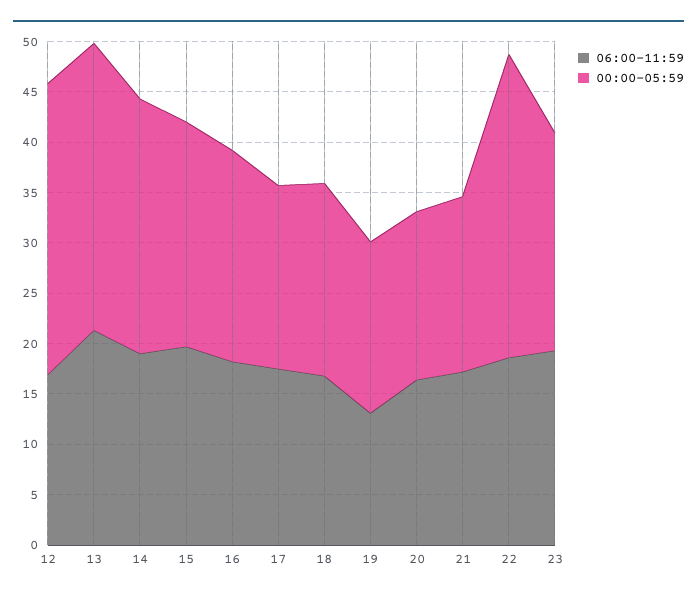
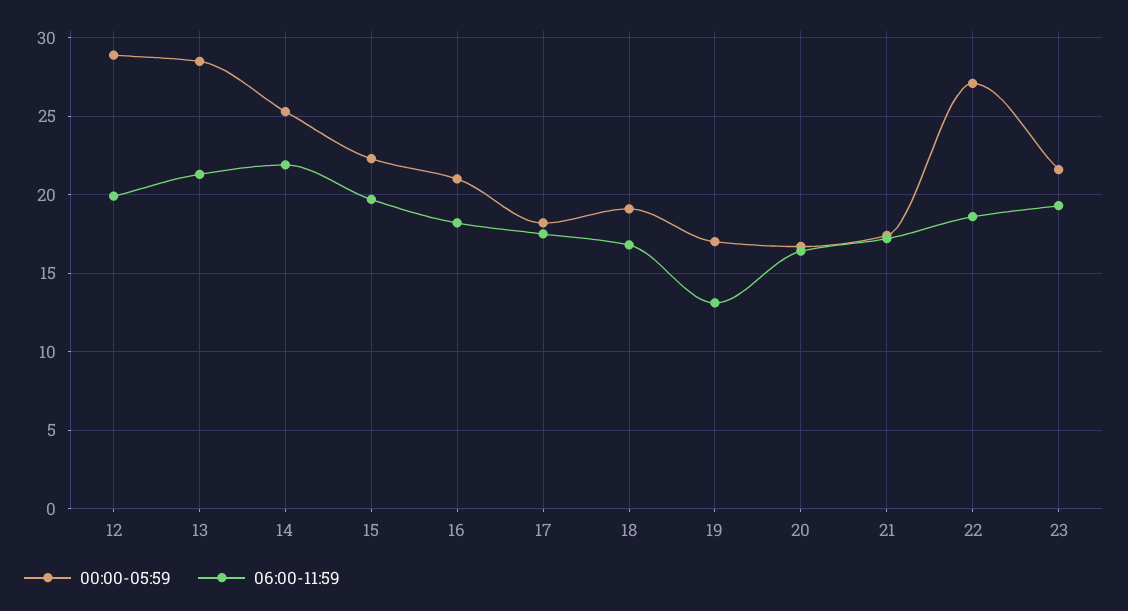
06:00-11:59, 12: 17 -> 20
06:00-11:59, 14: 19 -> 22
00:00-05:59, 22: 30 -> 27

